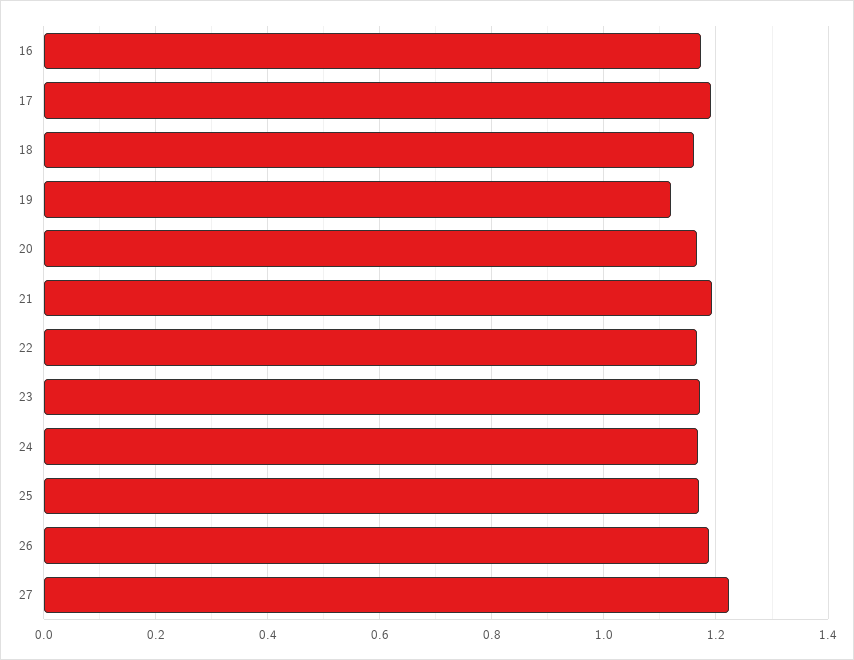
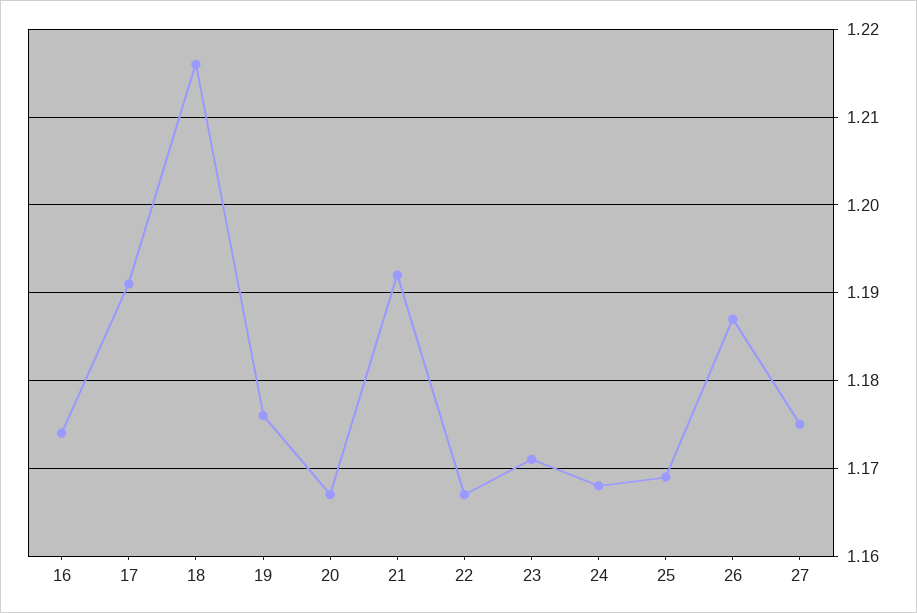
18: 1.16 -> 1.216
19: 1.12 -> 1.176
27: 1.22 -> 1.175

